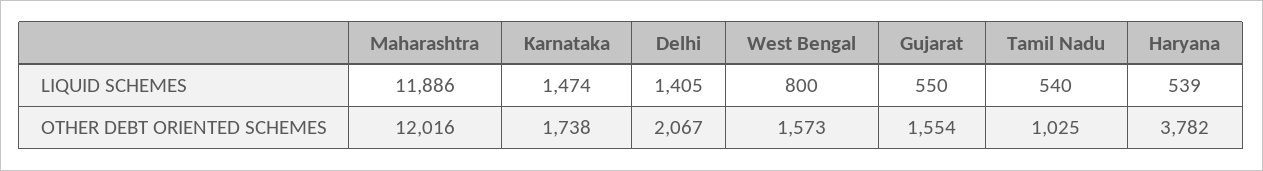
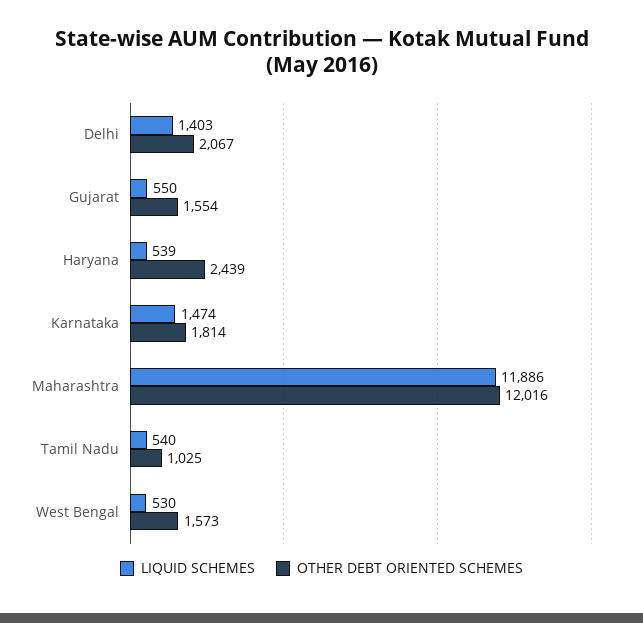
LIQUID SCHEMES, Delhi: 1405 -> 1403
LIQUID SCHEMES, West Bengal: 800 -> 530
OTHER DEBT ORIENTED SCHEMES, Karnataka: 1738 -> 1814
OTHER DEBT ORIENTED SCHEMES, Haryana: 3782 -> 2439

